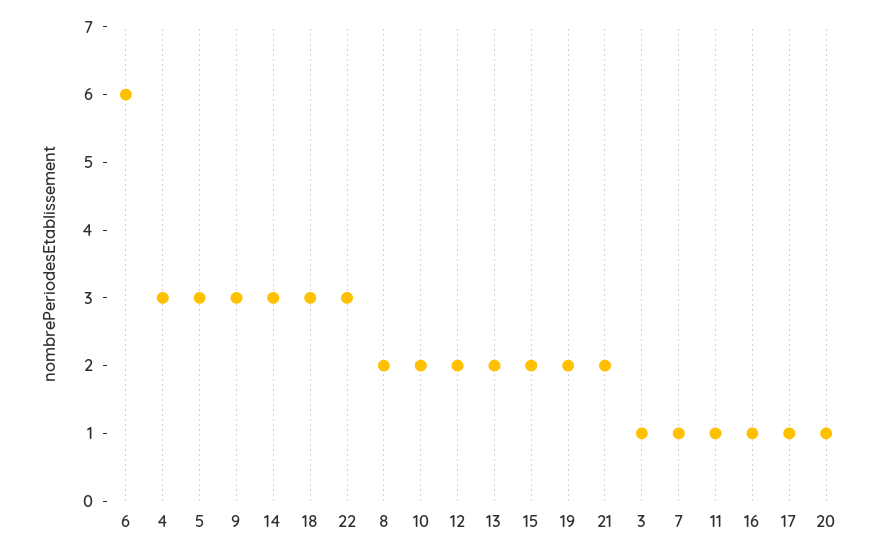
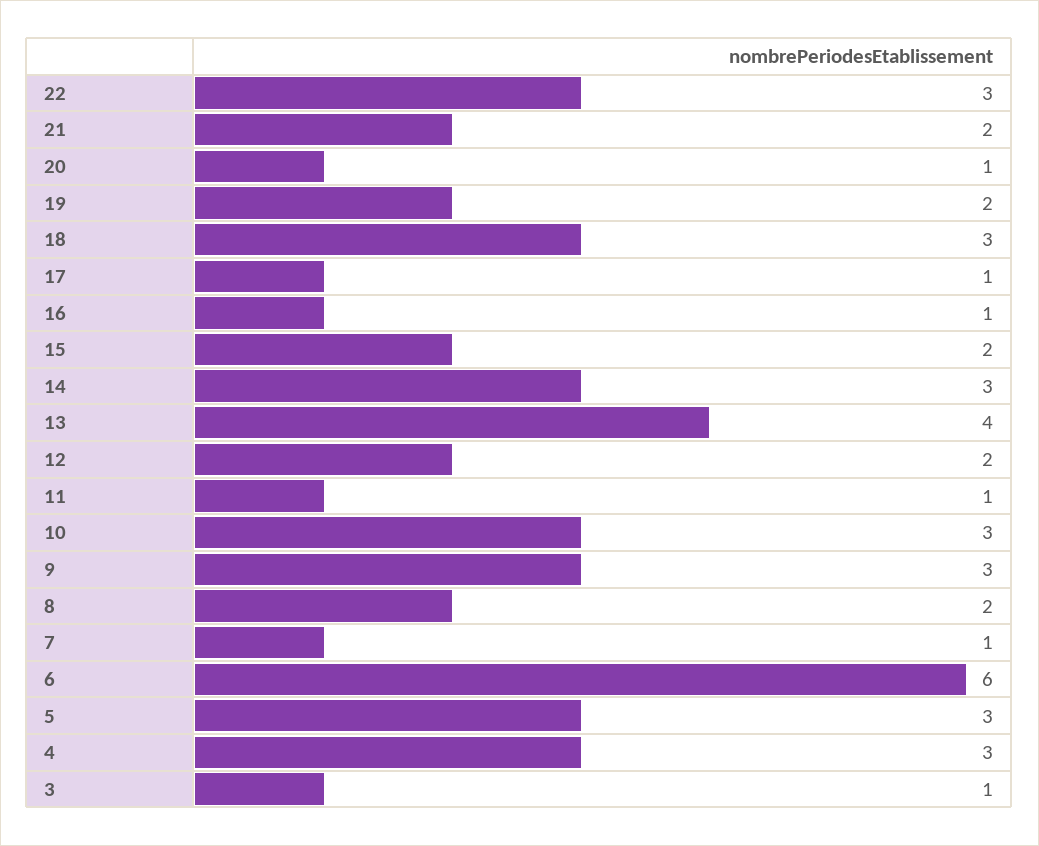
10: 2 -> 3
13: 2 -> 4

